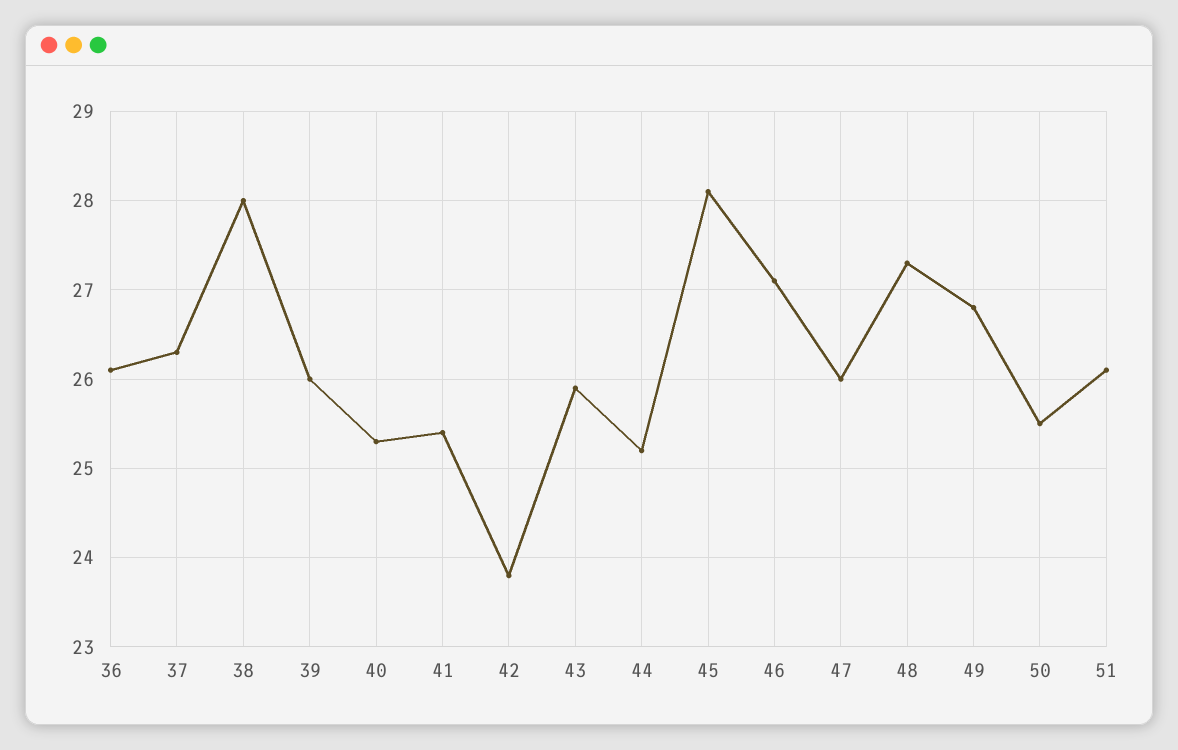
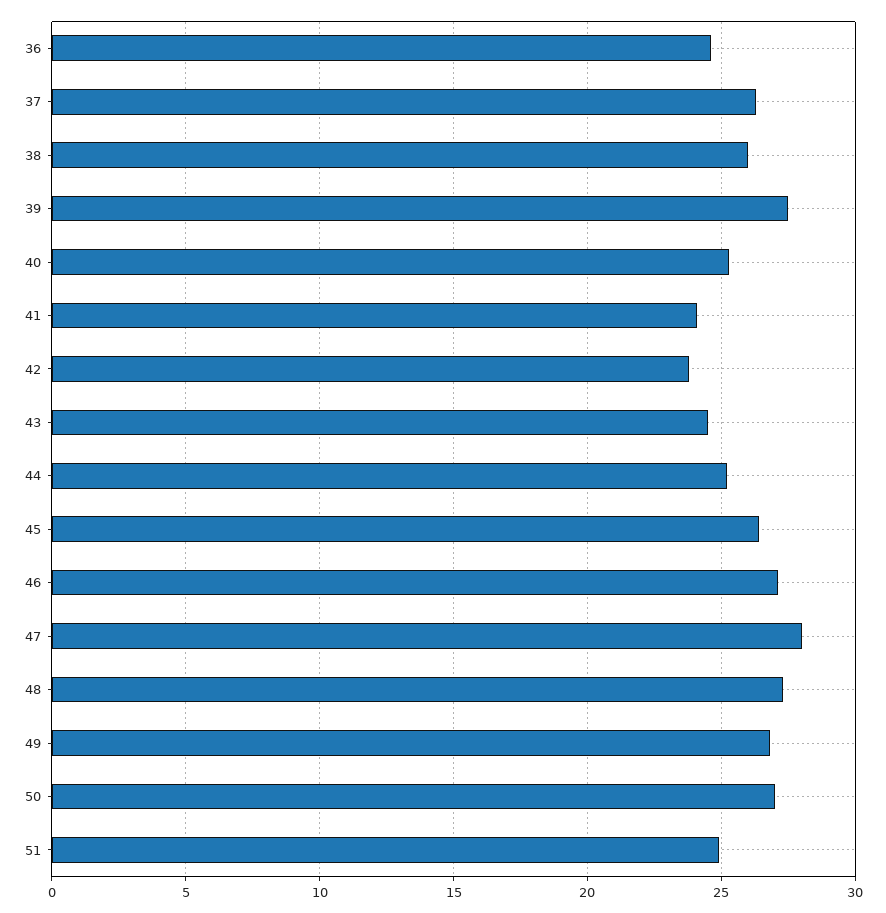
36: 26.1 -> 24.5
38: 28 -> 26
39: 26 -> 27.5
41: 25.4 -> 24
43: 25.9 -> 24.5
45: 28.1 -> 26.5
47: 26 -> 28
50: 25.5 -> 27
51: 26.1 -> 25

